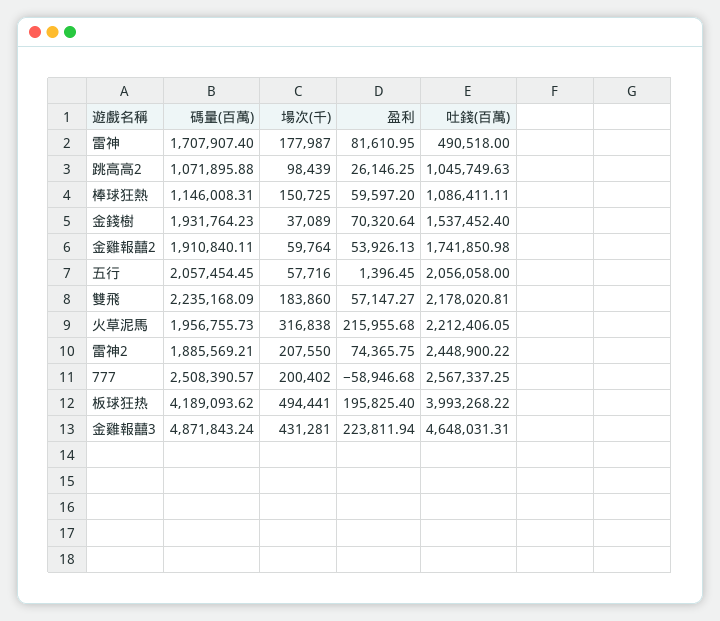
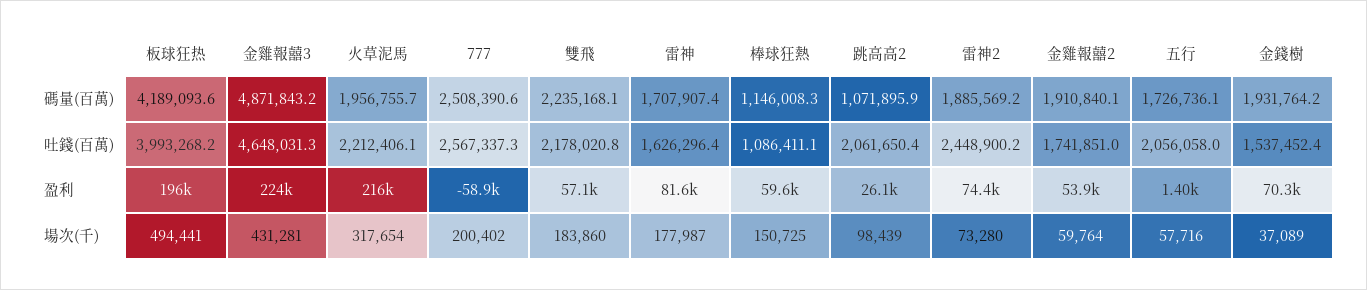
吐錢(百萬), 雷神: 490518 -> 1626296.4
吐錢(百萬), 跳高高2: 1045749.63 -> 2061650.4
碼量(百萬), 五行: 2057454.45 -> 1726736.1
場次(千), 火草泥馬: 316838 -> 317654
場次(千), 雷神2: 207550 -> 73280

